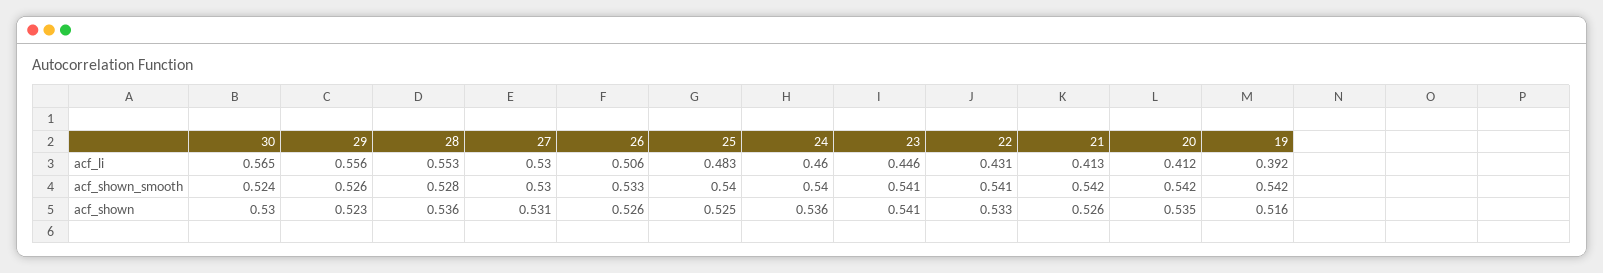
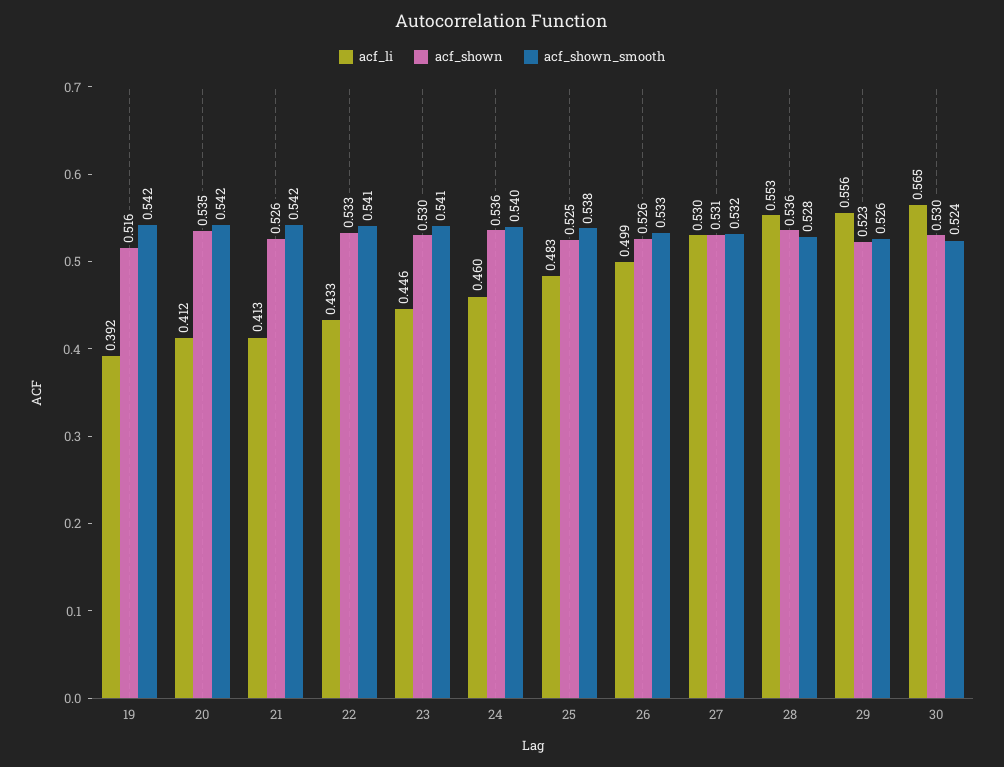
acf_li, 26: 0.506 -> 0.499
acf_li, 22: 0.431 -> 0.433
acf_shown_smooth, 27: 0.53 -> 0.532
acf_shown_smooth, 25: 0.54 -> 0.538
acf_shown, 23: 0.541 -> 0.53

